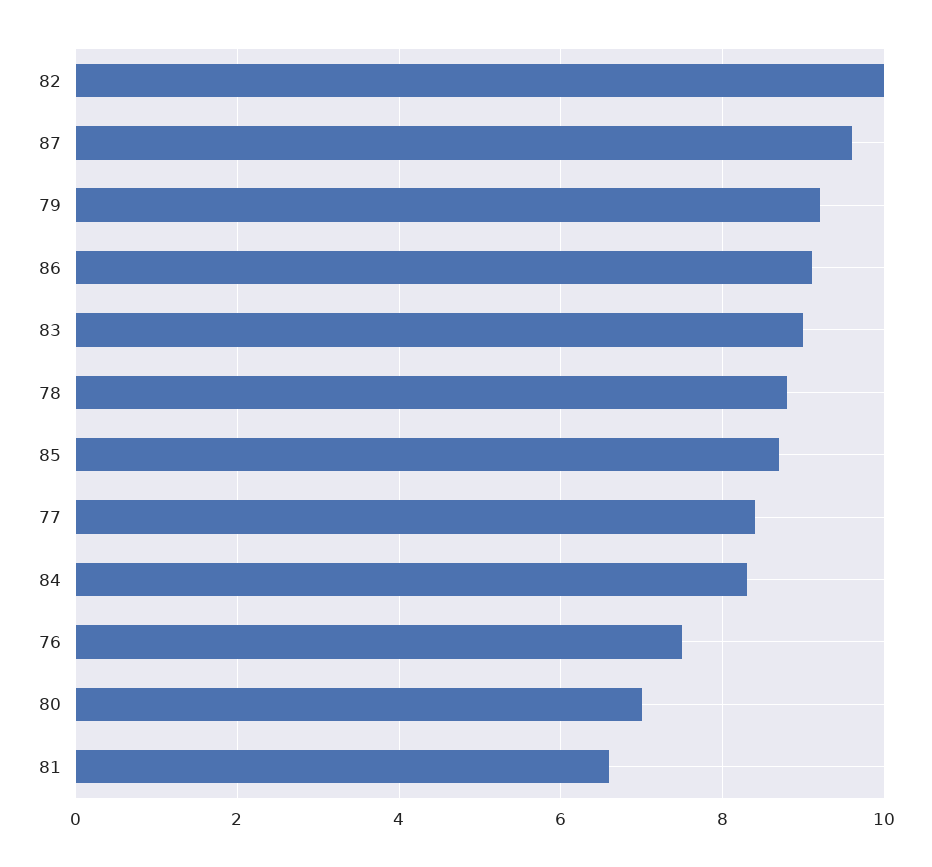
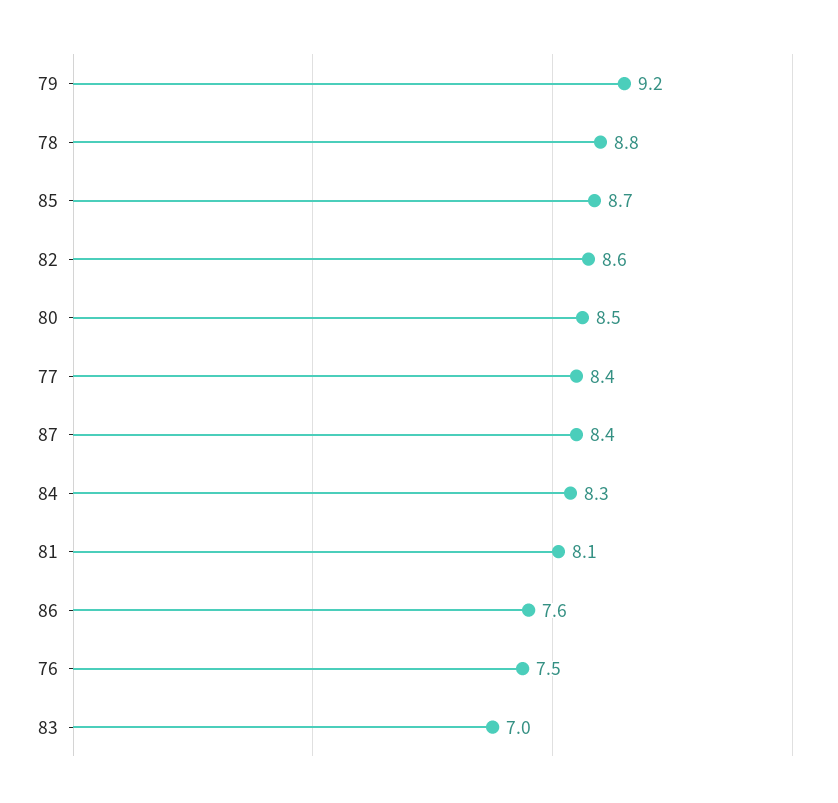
82: 10 -> 8.6
87: 9.5 -> 8.4
86: 9 -> 7.6
83: 9 -> 7
80: 7 -> 8.5
81: 6.5 -> 8.1

